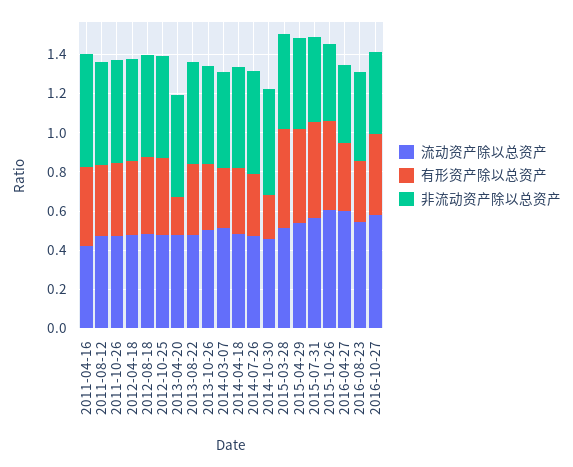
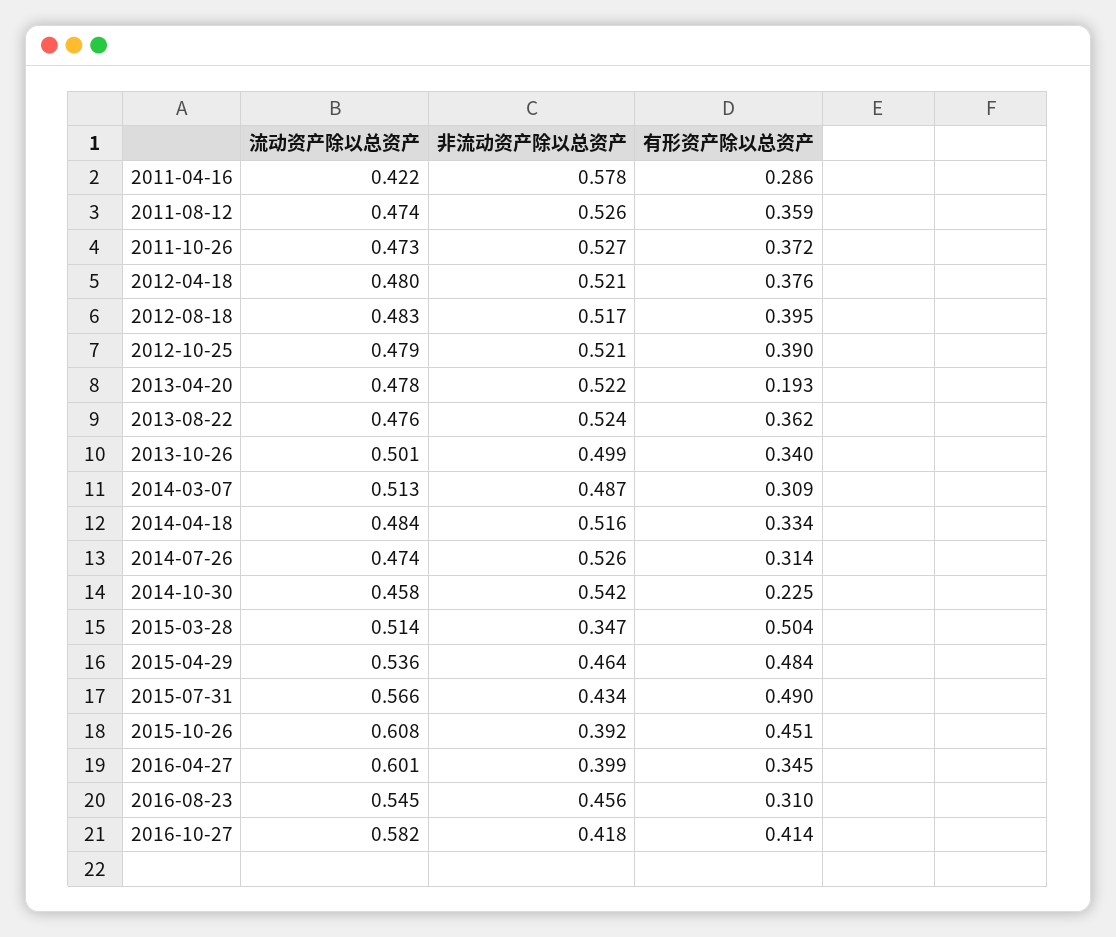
有形资产除以总资产, 2011-04-16: 0.4 -> 0.286
非流动资产除以总资产, 2015-03-28: 0.5 -> 0.347

